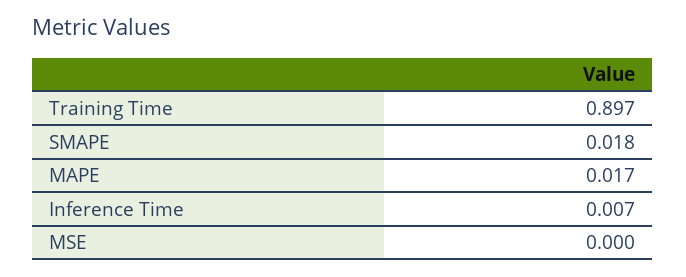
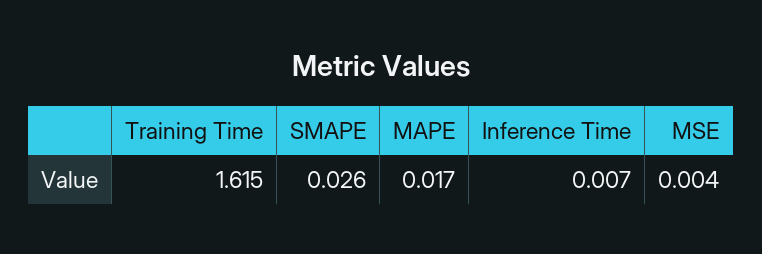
Training Time: 0.897 -> 1.615
SMAPE: 0.018 -> 0.026
MSE: 0 -> 0.004

